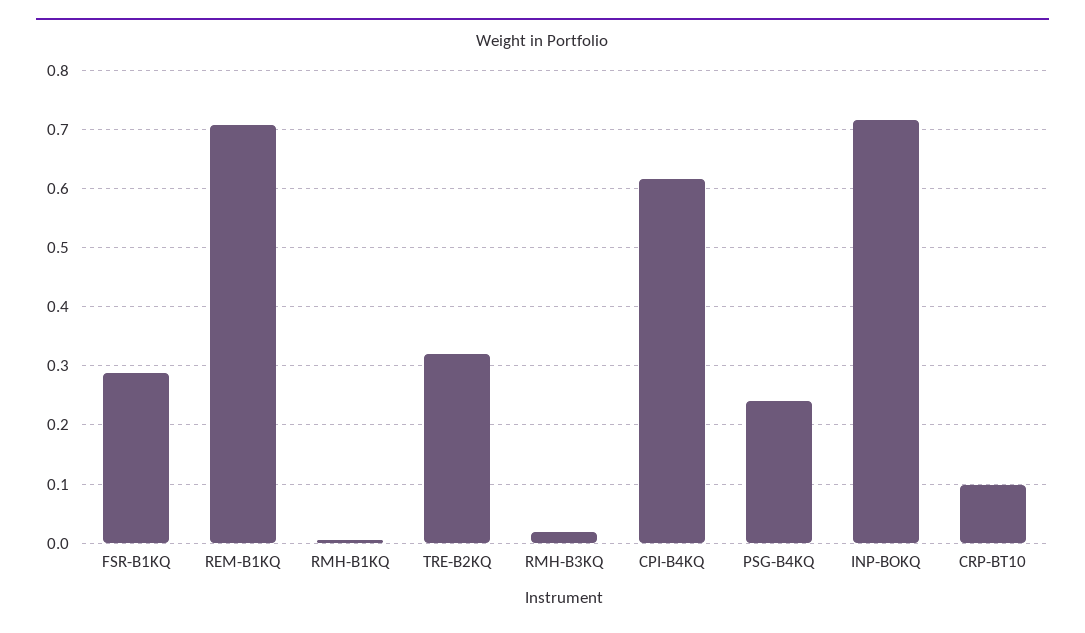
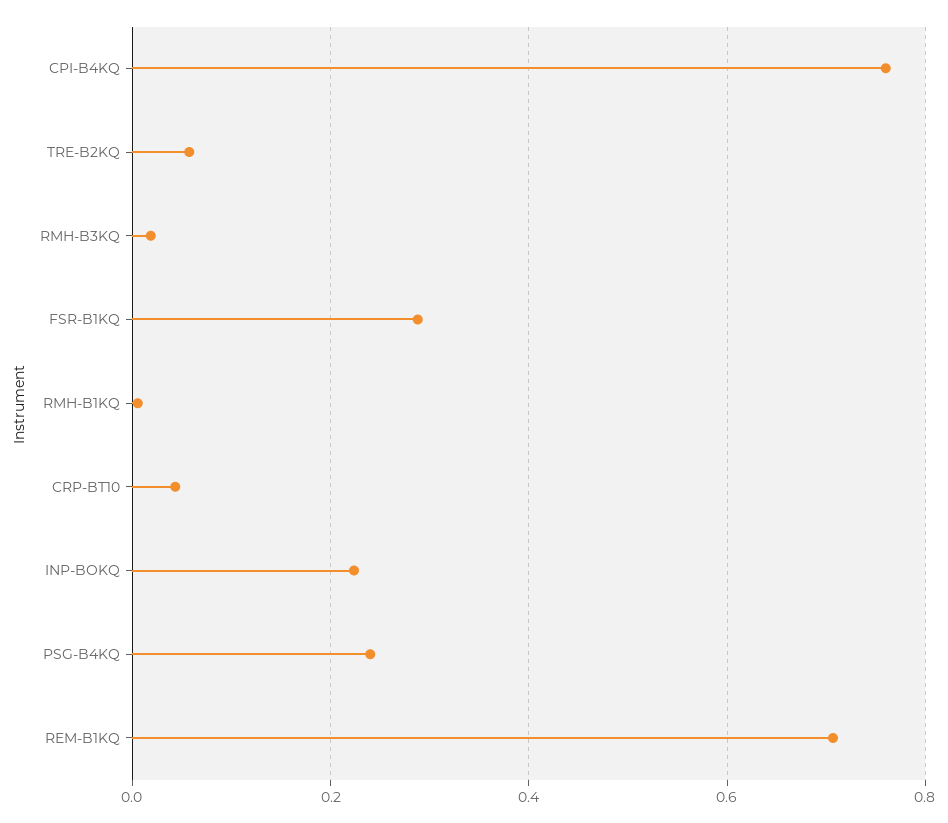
TRE-B2KQ: 0.32 -> 0.06
CPI-B4KQ: 0.62 -> 0.76
INP-BOKQ: 0.72 -> 0.22
CRP-BT10: 0.1 -> 0.04

